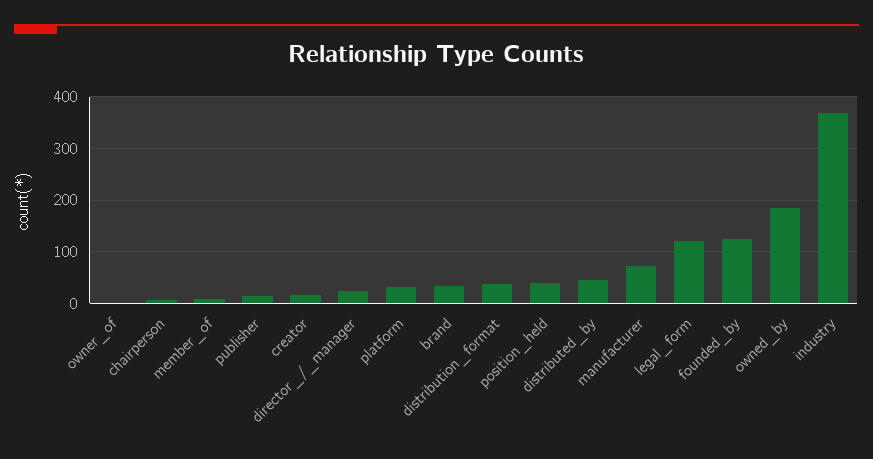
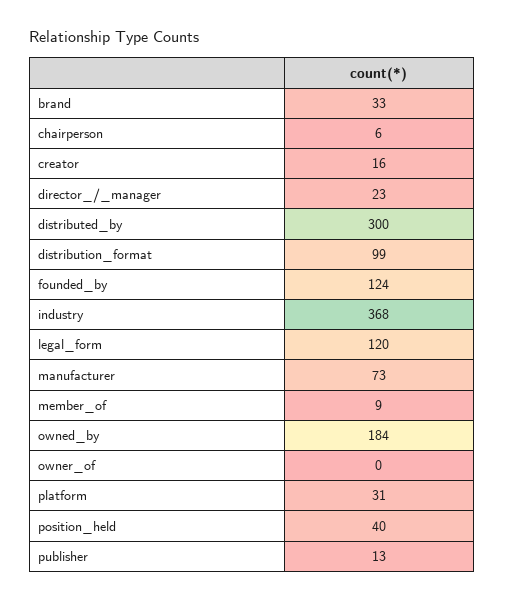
distribution_format: 40 -> 99
distributed_by: 40 -> 300

